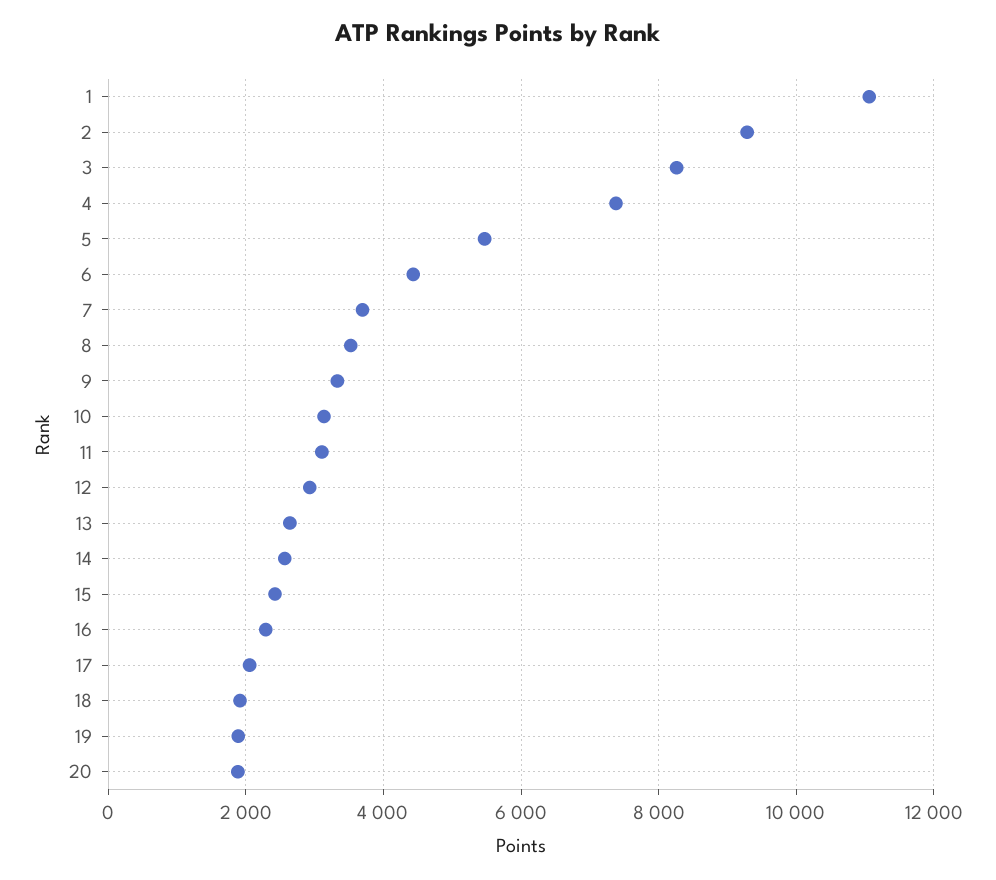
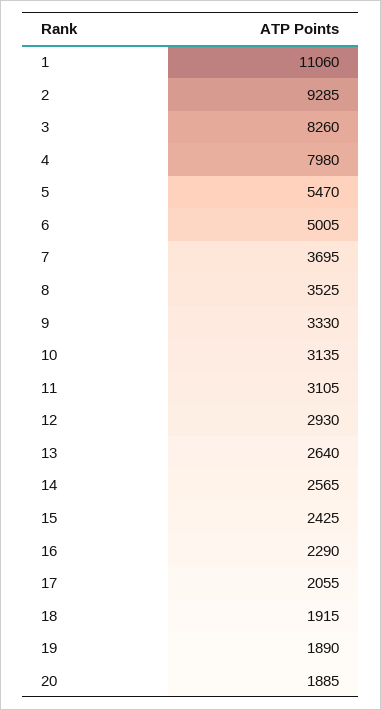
4: 7400 -> 7980
6: 4400 -> 5005

